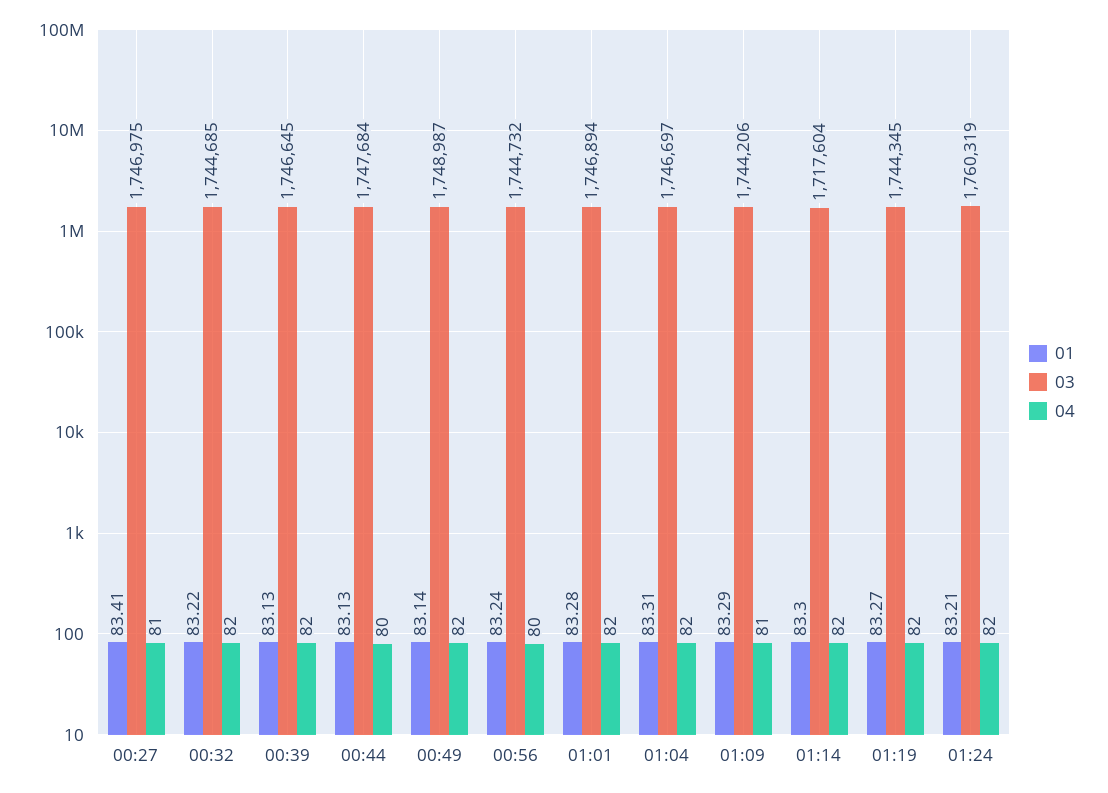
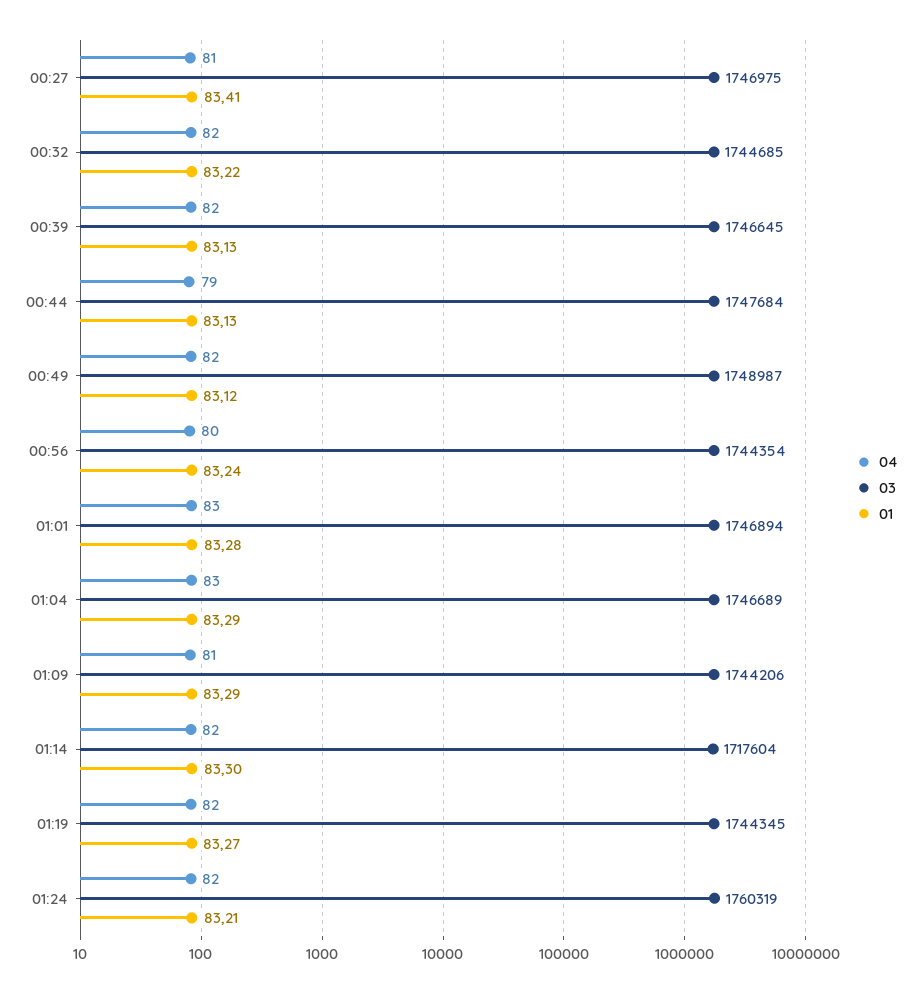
04, 00:44: 80 -> 79
01, 00:49: 83.14 -> 83.12
03, 00:56: 1744732 -> 1744354
04, 01:01: 82 -> 83
01, 01:04: 83.31 -> 83.29
03, 01:04: 1746697 -> 1746689
04, 01:04: 82 -> 83

